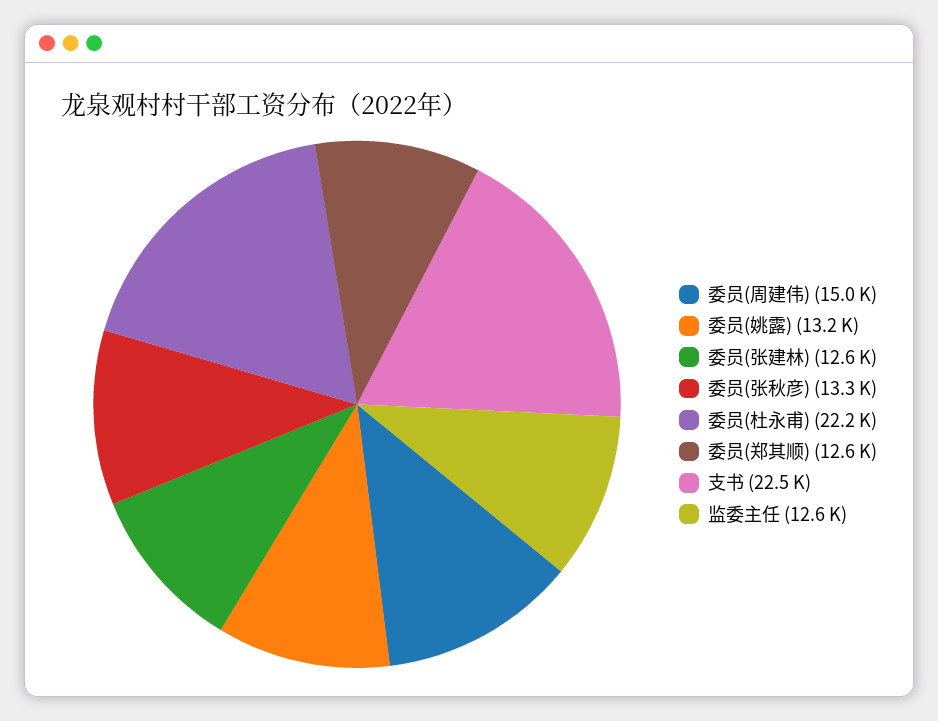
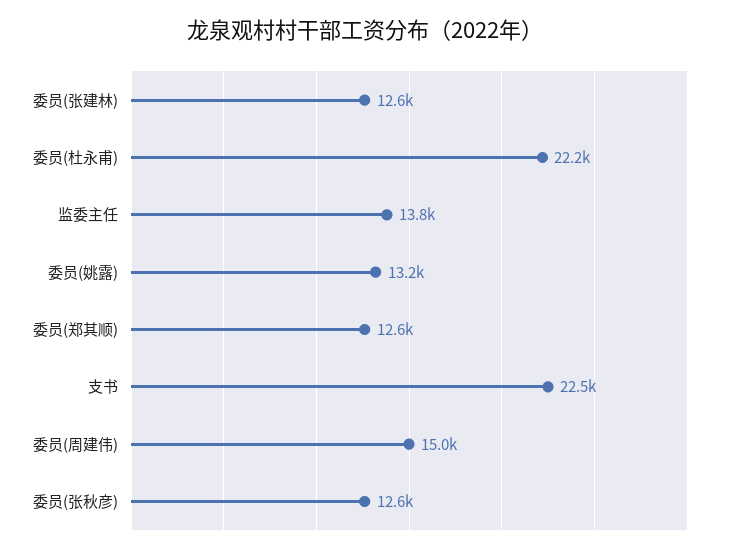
委员(张秋彦): 13300 -> 12600
监委主任: 12600 -> 13800

